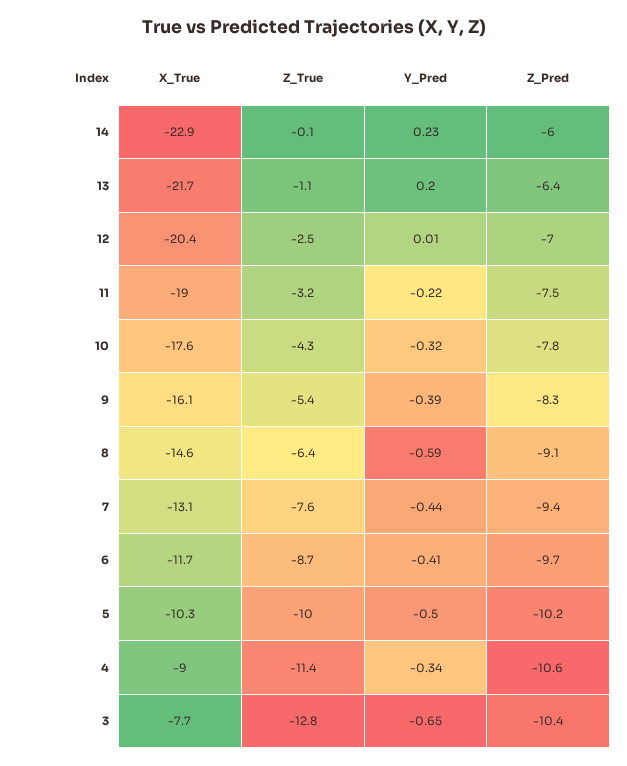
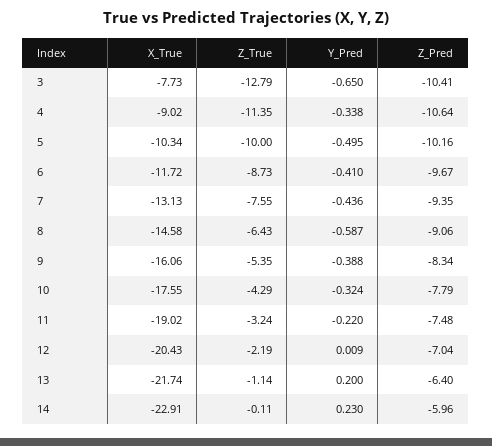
Z_True, 12: -2.5 -> -2.19

